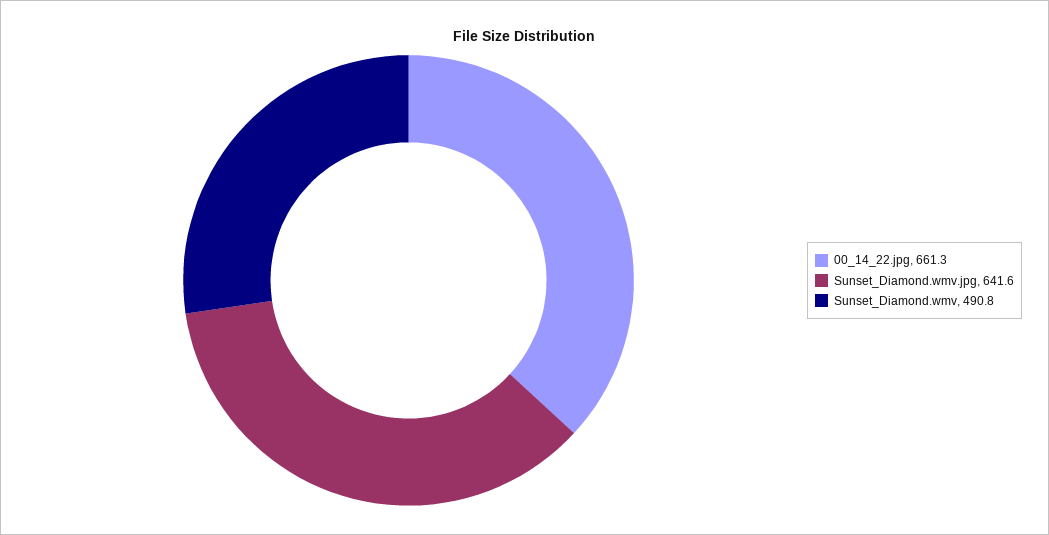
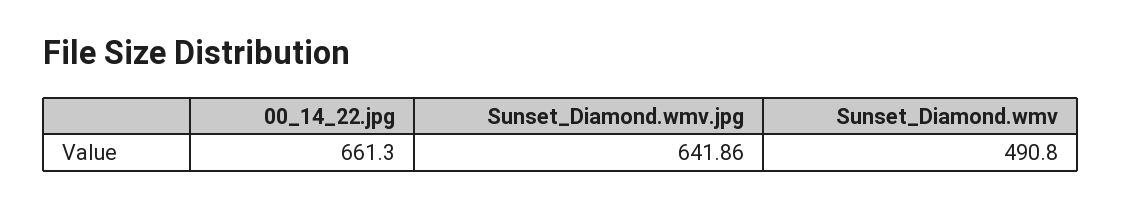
Sunset_Diamond.wmv.jpg: 641.6 -> 641.86

